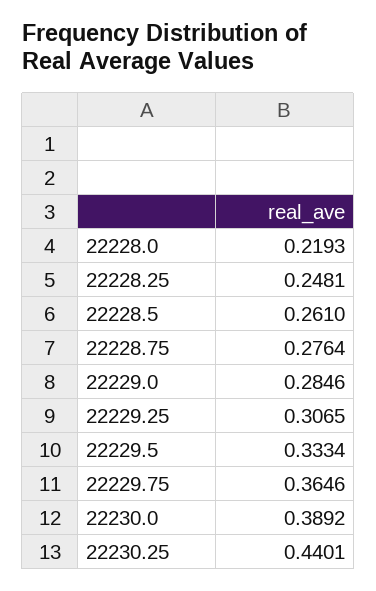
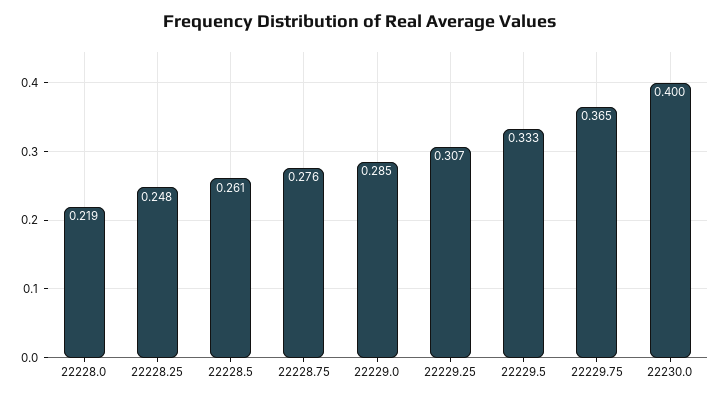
22230.0: 0.3892 -> 0.4
22230.25: 0.4401 -> none

